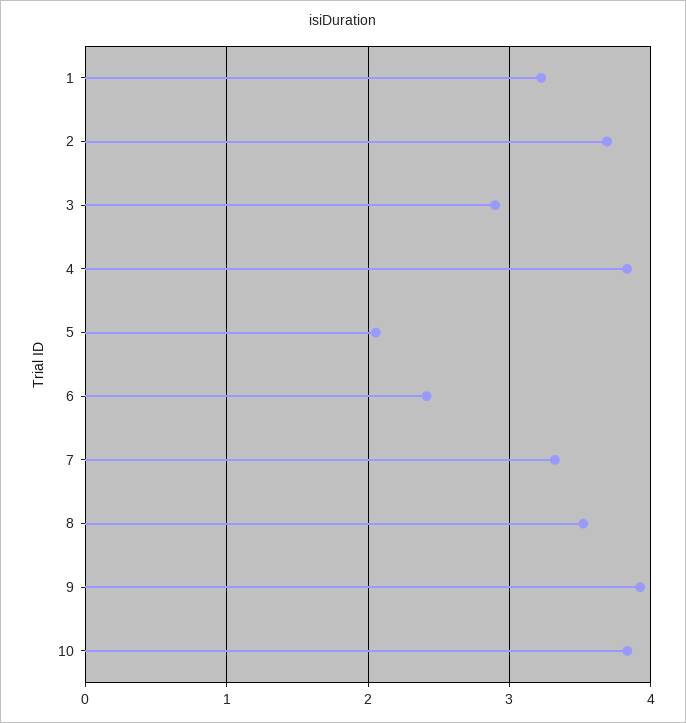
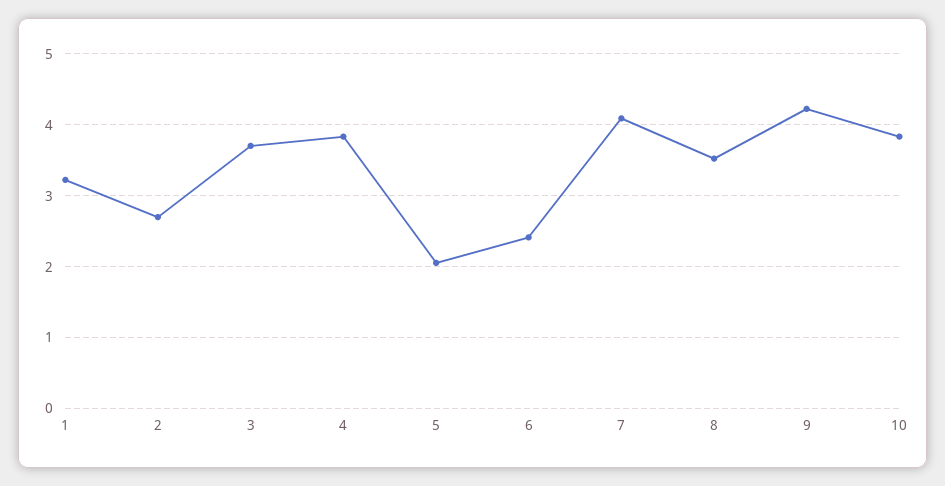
2: 3.7 -> 2.7
3: 2.9 -> 3.7
7: 3.3 -> 4.1
9: 3.9 -> 4.2

